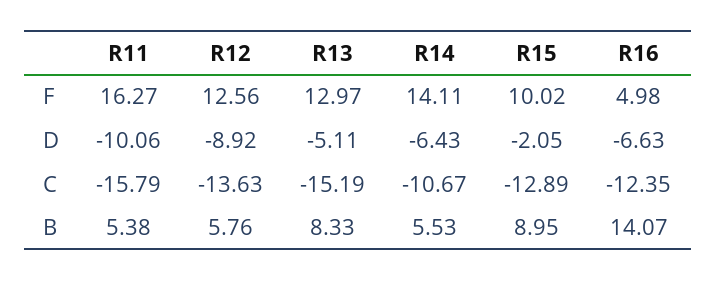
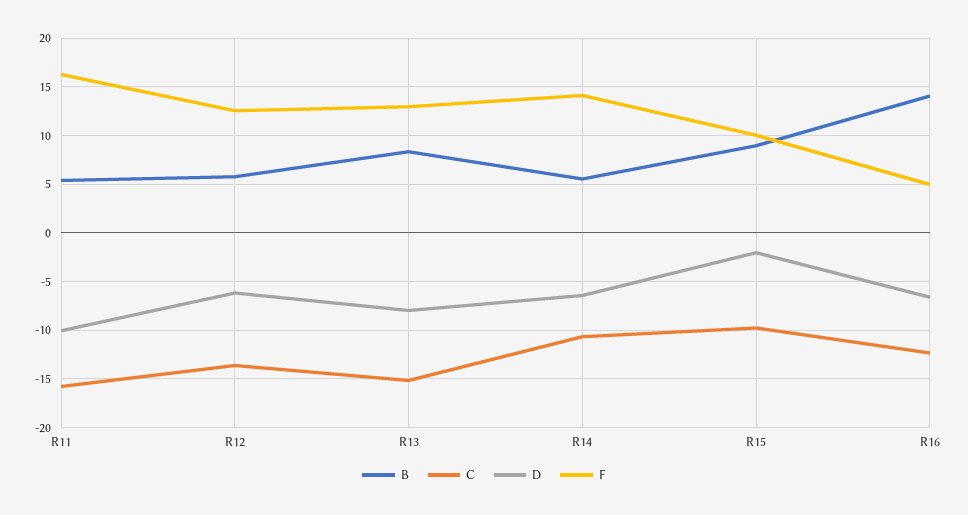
D, R12: -8.92 -> -6
D, R13: -5.11 -> -8
C, R15: -12.89 -> -10

